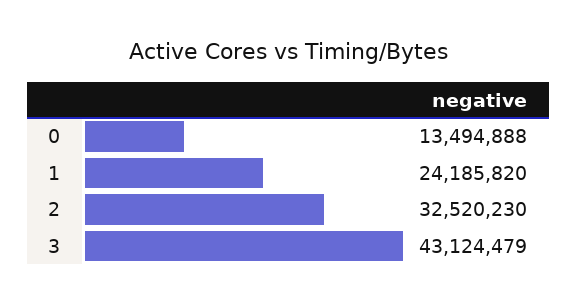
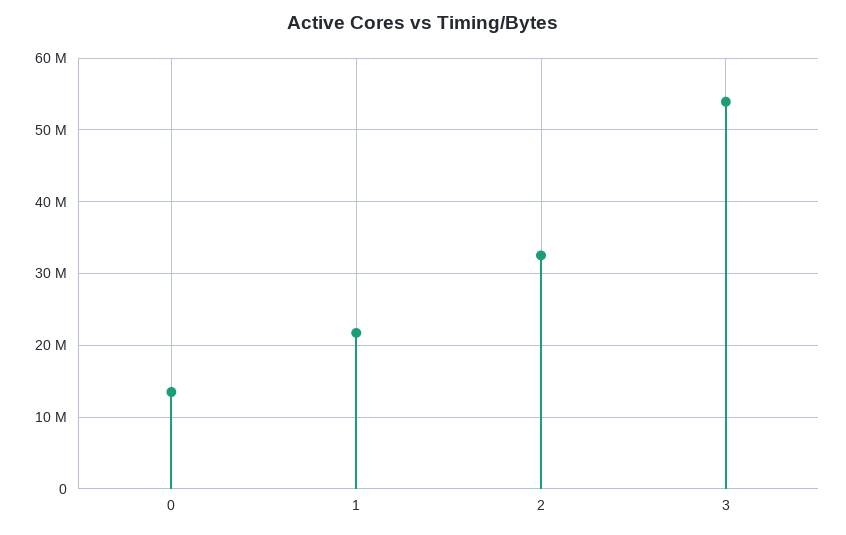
1: 24185820 -> 22000000
3: 43124479 -> 54000000

